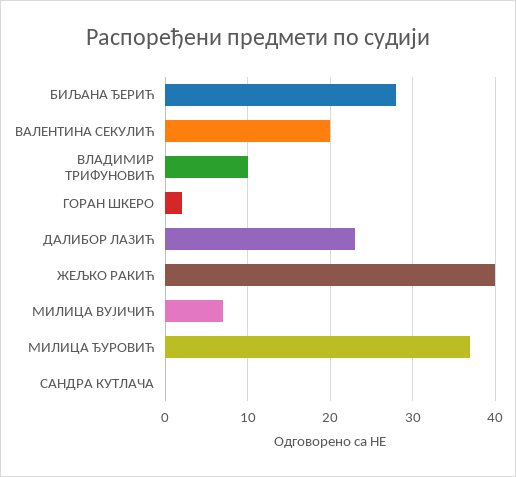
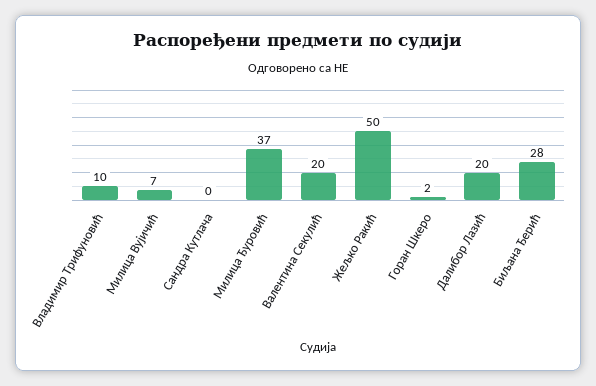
ДАЛИБОР ЛАЗИЋ: 23 -> 20
ЖЕЉКО РАКИЋ: 40 -> 50

